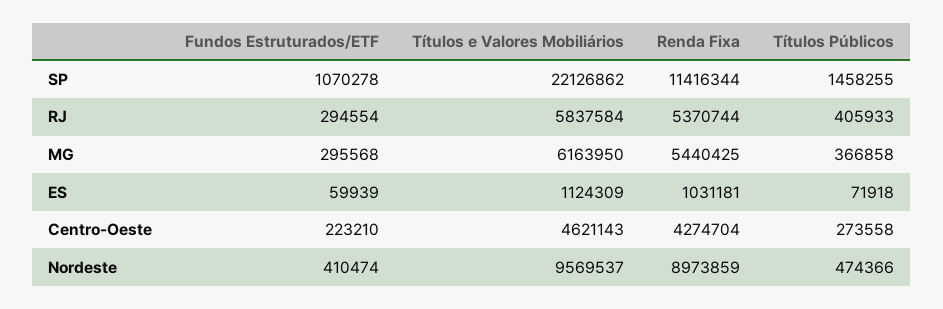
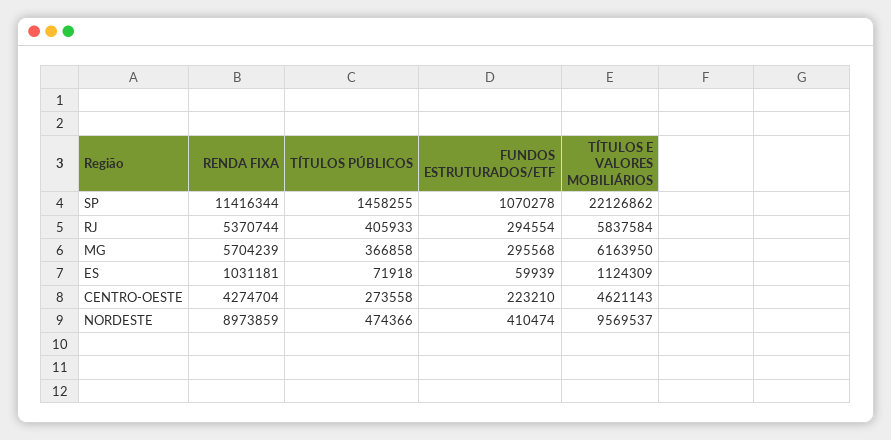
Renda Fixa, MG: 5440425 -> 5704239

